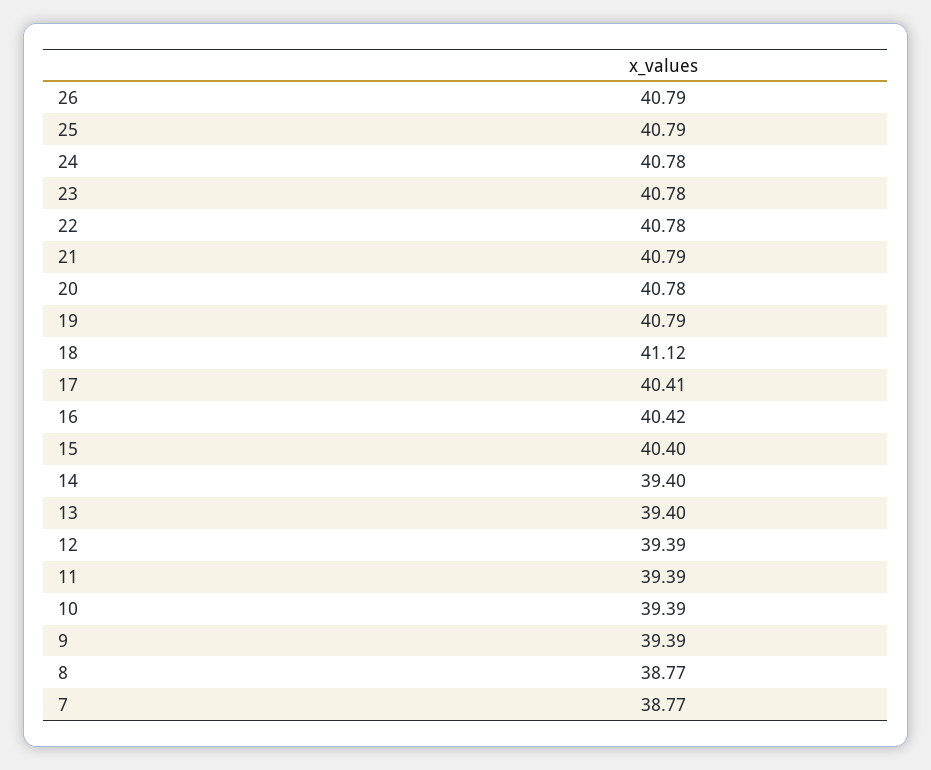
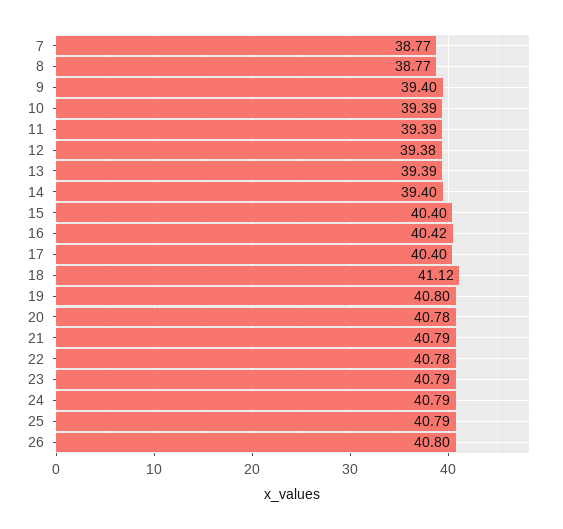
26: 40.79 -> 40.8
24: 40.78 -> 40.79
23: 40.78 -> 40.79
19: 40.79 -> 40.8
17: 40.41 -> 40.4
13: 39.4 -> 39.39
12: 39.39 -> 39.38
9: 39.39 -> 39.4

